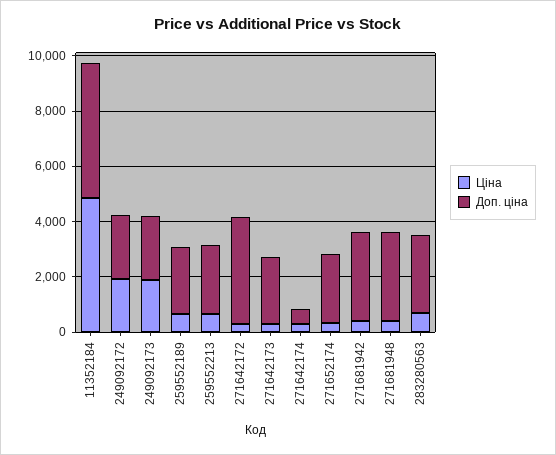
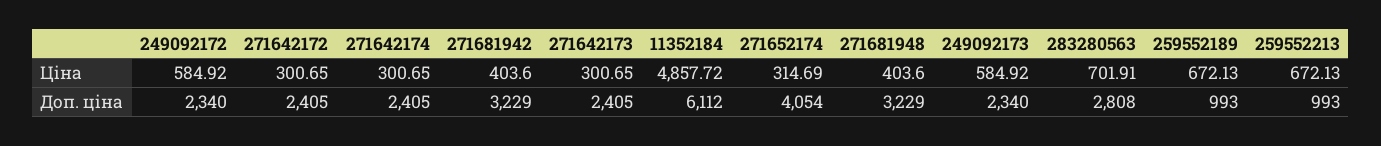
Доп. ціна, 11352184: 5000 -> 6112
Ціна, 249092172: 2000 -> 584.92
Ціна, 249092173: 2000 -> 584.92
Доп. ціна, 259552189: 2500 -> 993
Доп. ціна, 259552213: 2500 -> 993
Доп. ціна, 271642172: 4000 -> 2405
Доп. ціна, 271642174: 500 -> 2405
Доп. ціна, 271652174: 2500 -> 4054

